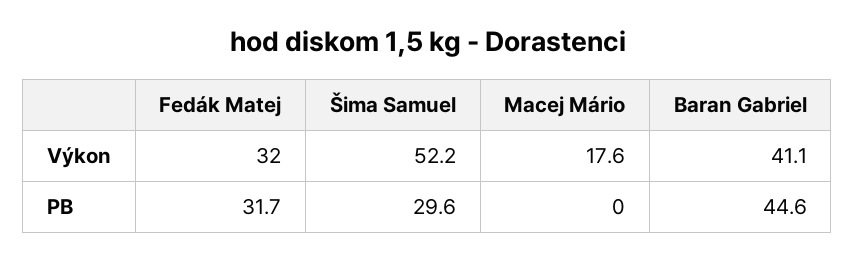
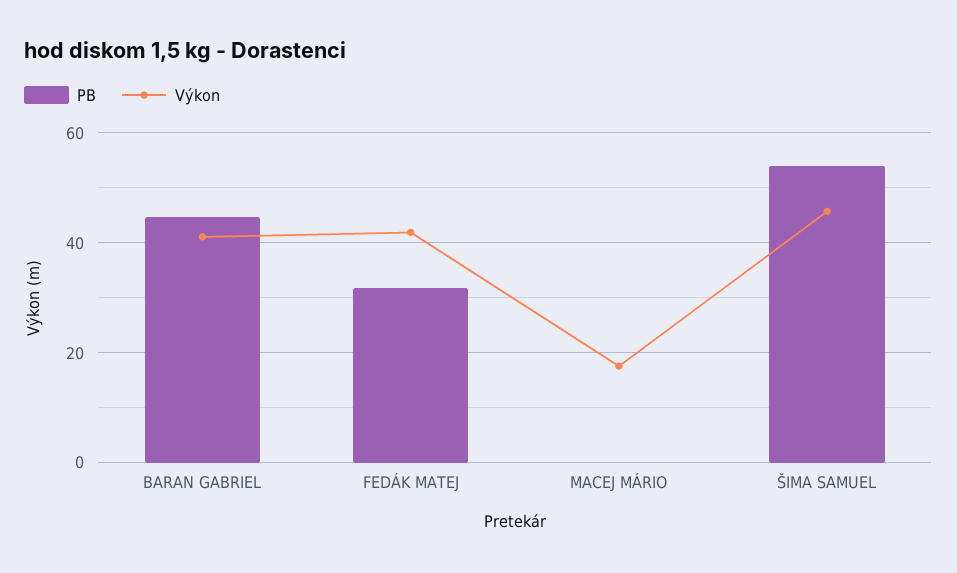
Výkon, Fedák Matej: 32 -> 42
Výkon, Šima Samuel: 52.2 -> 46
PB, Šima Samuel: 29.6 -> 54

